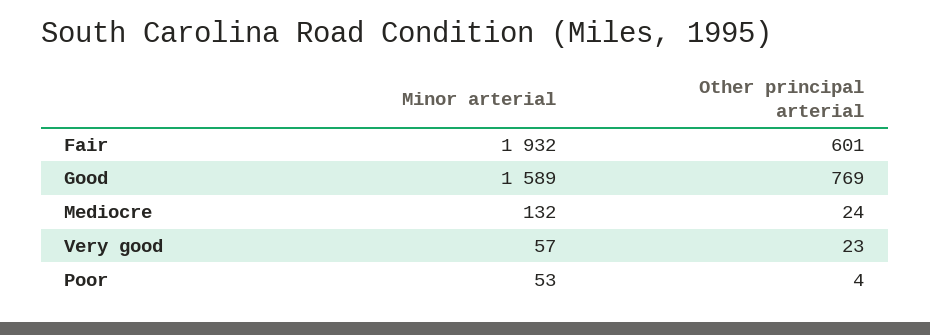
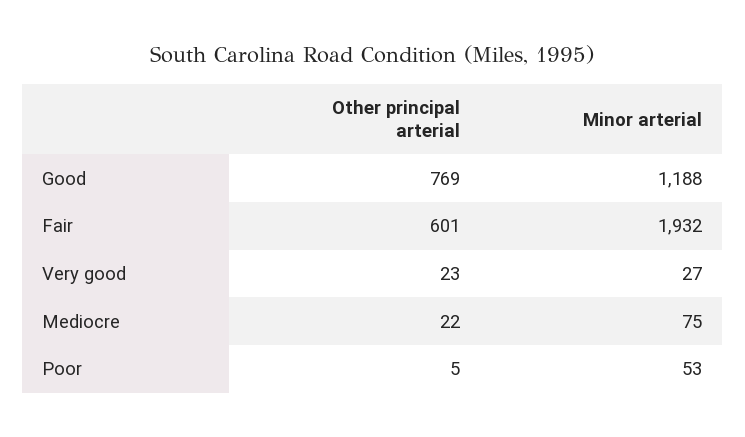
Minor arterial, Good: 1589 -> 1188
Minor arterial, Mediocre: 132 -> 75
Other principal arterial, Mediocre: 24 -> 22
Minor arterial, Very good: 57 -> 27
Other principal arterial, Poor: 4 -> 5

